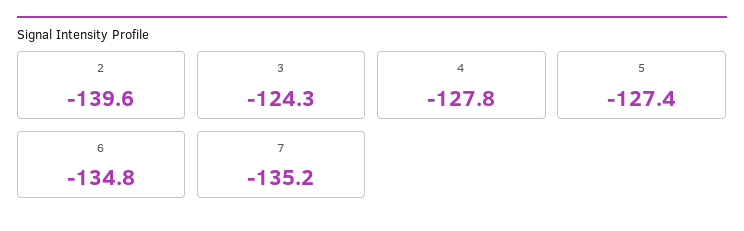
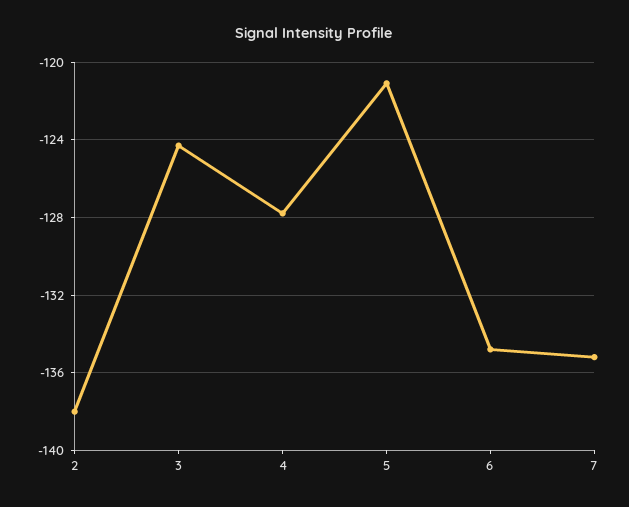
2: -139.6 -> -138
5: -127.4 -> -121

